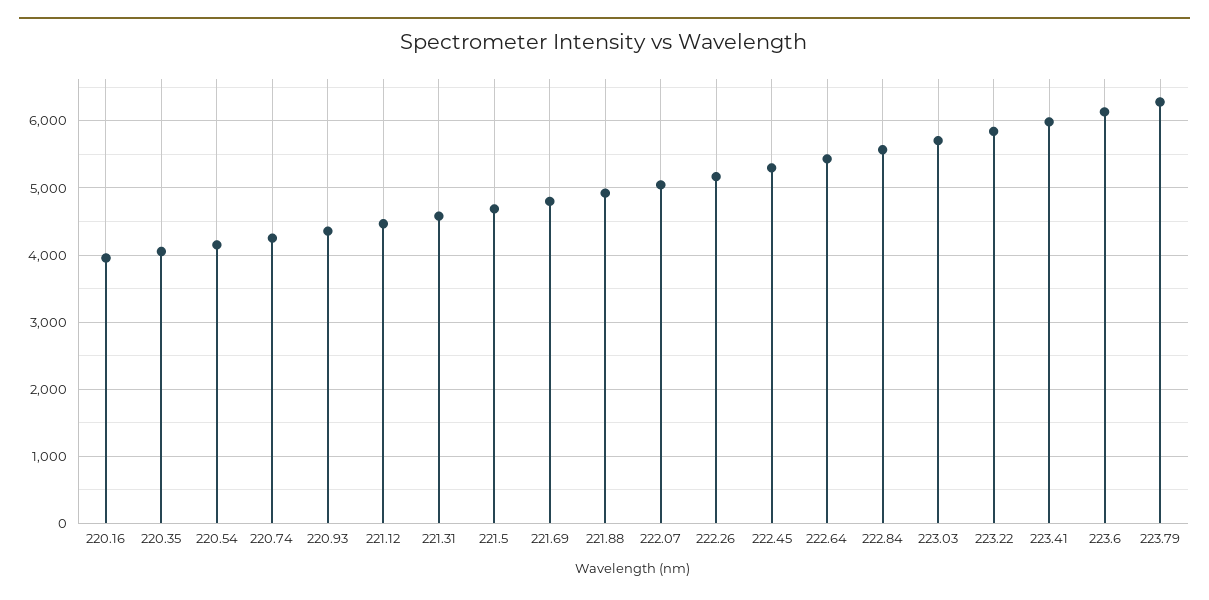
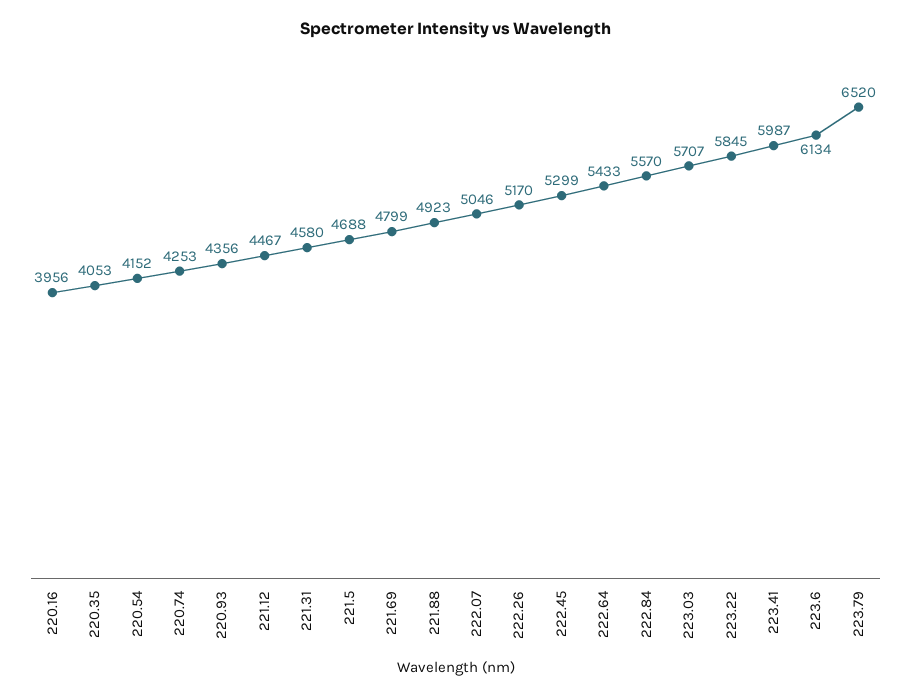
223.79: 6300 -> 6520

